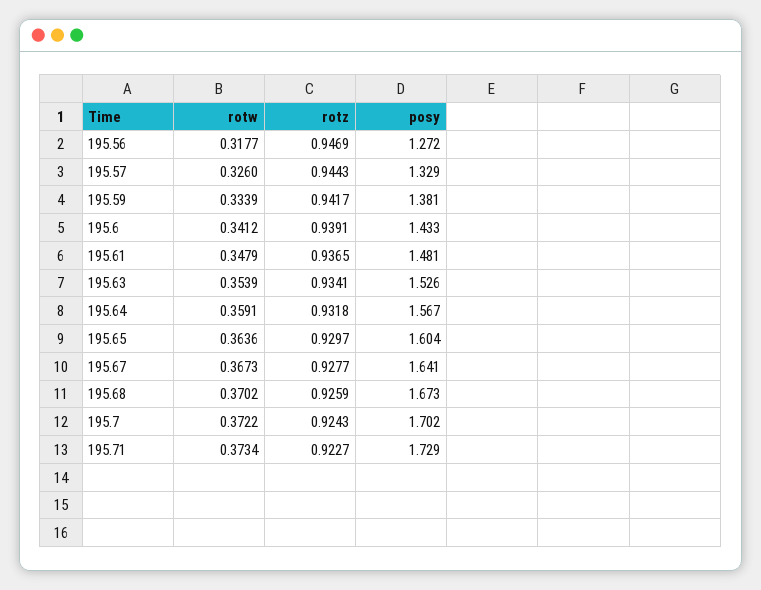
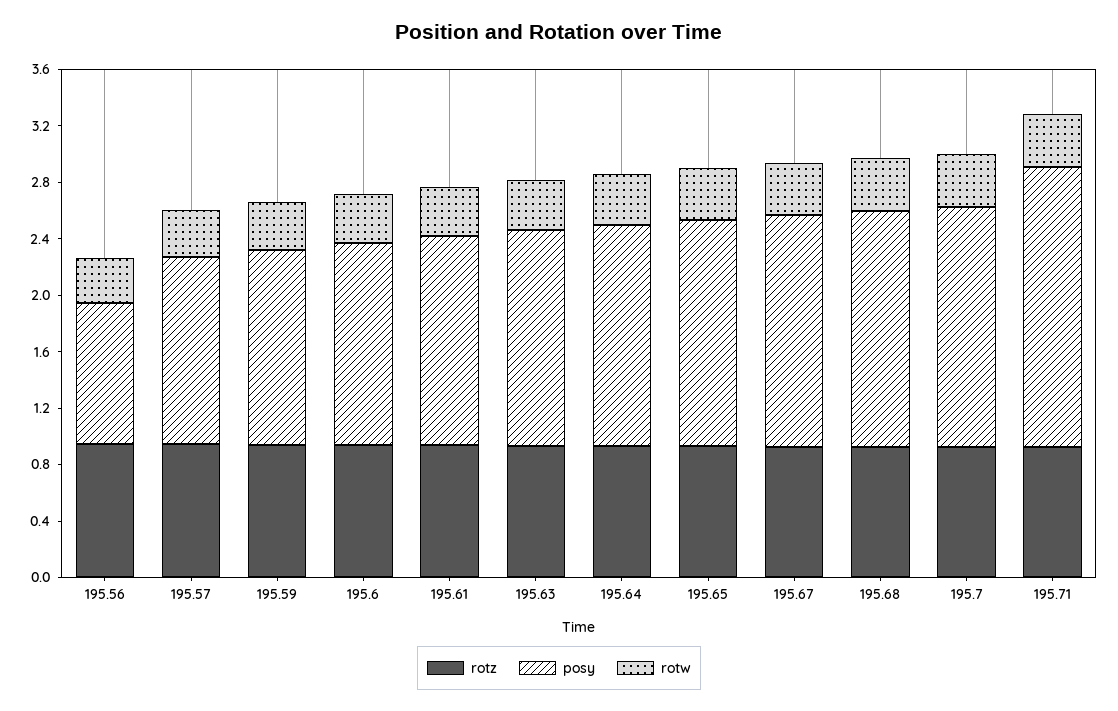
posy, 195.56: 1.272 -> 1
posy, 195.71: 1.729 -> 2

